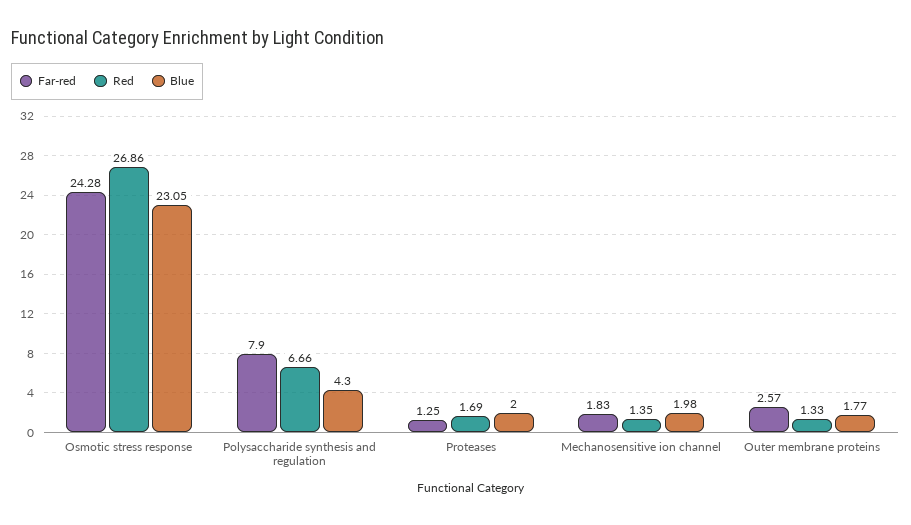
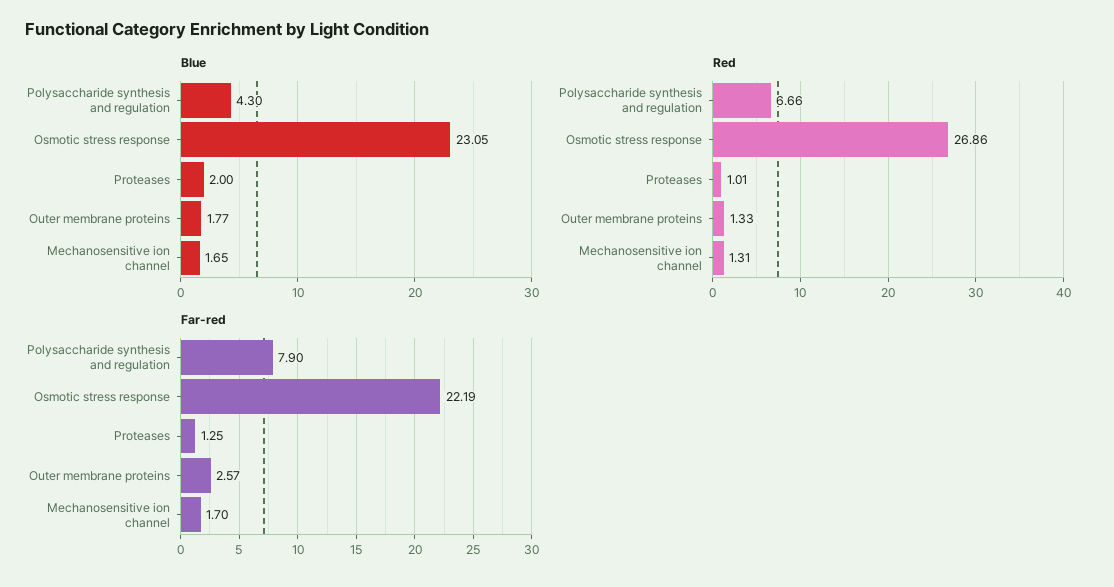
Far-red, Osmotic stress response: 24.28 -> 22.19
Red, Proteases: 1.69 -> 1.01
Far-red, Mechanosensitive ion channel: 1.83 -> 1.7
Red, Mechanosensitive ion channel: 1.35 -> 1.31
Blue, Mechanosensitive ion channel: 1.98 -> 1.65

